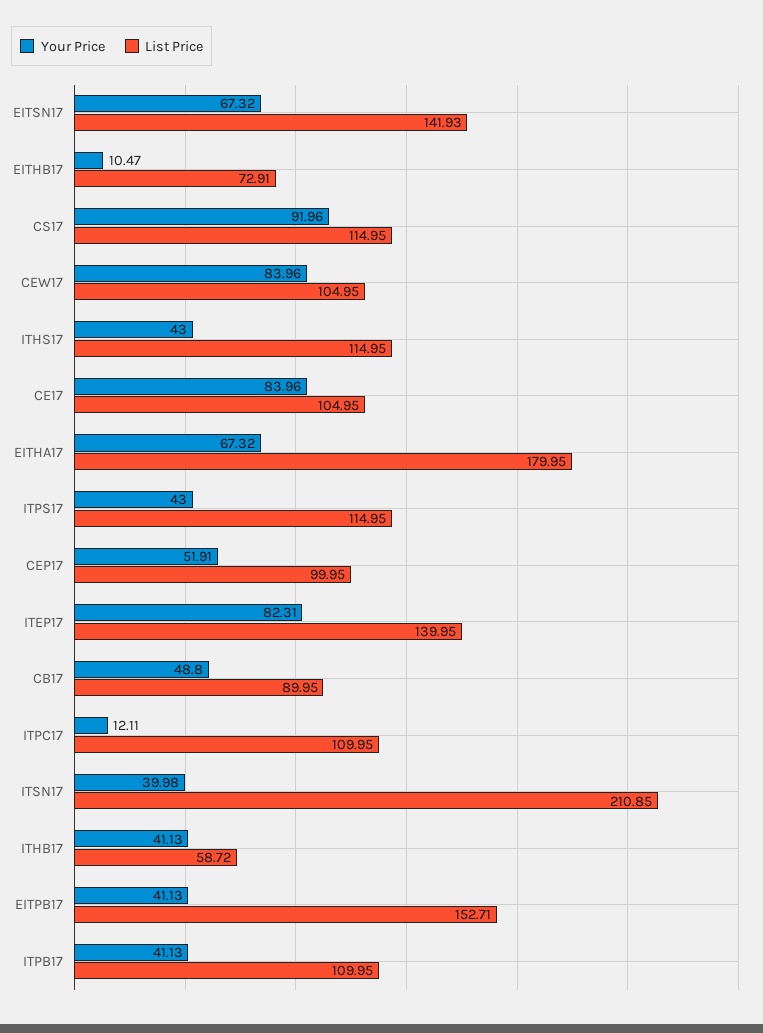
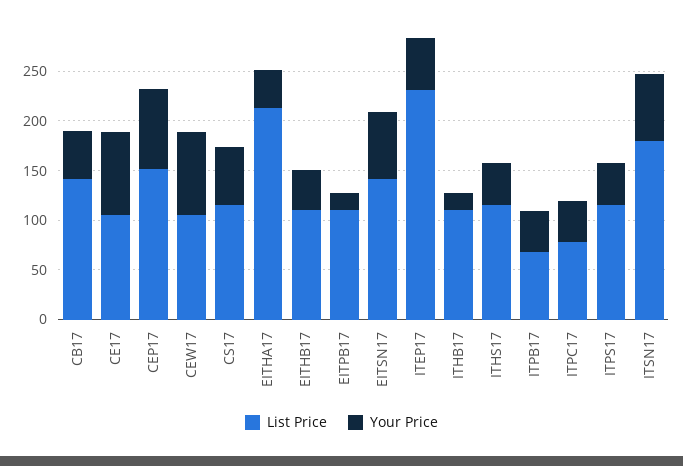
Your Price, EITHB17: 10.47 -> 40
List Price, EITHB17: 72.91 -> 110
Your Price, CS17: 91.96 -> 60
Your Price, EITHA17: 67.32 -> 40
List Price, EITHA17: 179.95 -> 210
Your Price, CEP17: 51.91 -> 80
List Price, CEP17: 99.95 -> 150
Your Price, ITEP17: 82.31 -> 50
List Price, ITEP17: 139.95 -> 230
List Price, CB17: 89.95 -> 140
Your Price, ITPC17: 12.11 -> 40
List Price, ITPC17: 109.95 -> 80
Your Price, ITSN17: 39.98 -> 70
List Price, ITSN17: 210.85 -> 180
Your Price, ITHB17: 41.13 -> 20
List Price, ITHB17: 58.72 -> 110
Your Price, EITPB17: 41.13 -> 20
List Price, EITPB17: 152.71 -> 110
List Price, ITPB17: 109.95 -> 70

